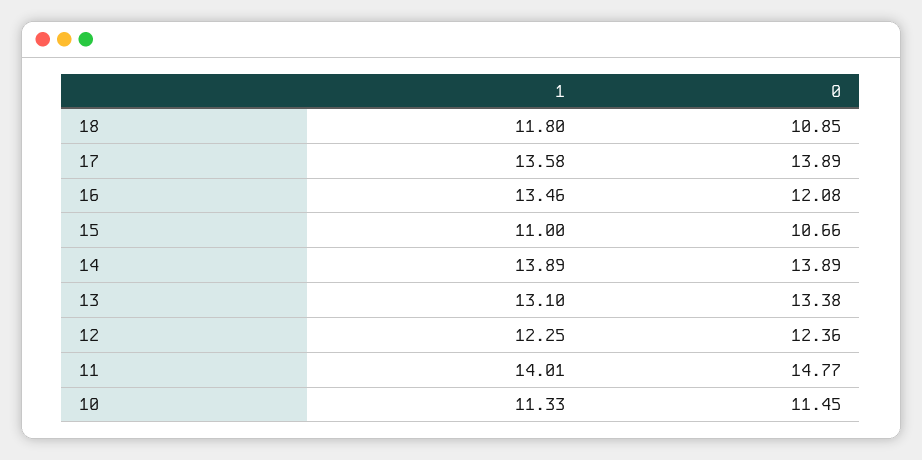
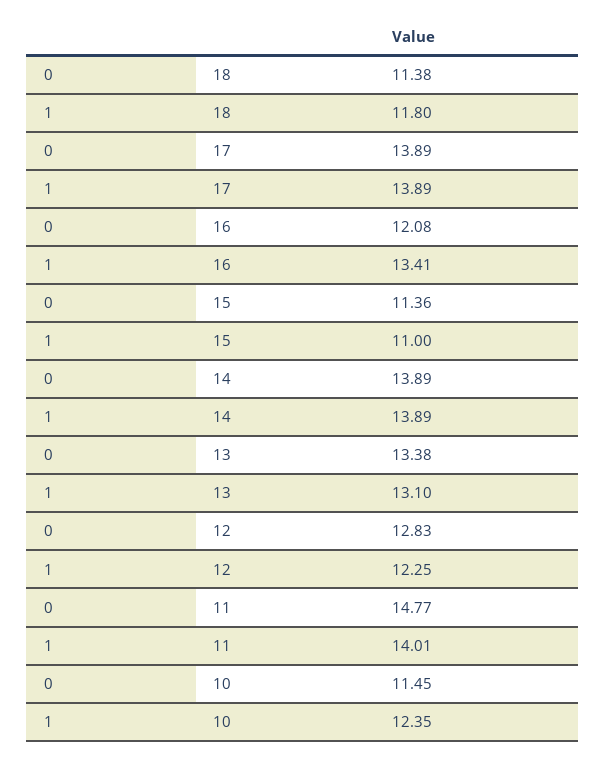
0, 18: 10.85 -> 11.38
1, 17: 13.58 -> 13.89
1, 16: 13.46 -> 13.41
0, 15: 10.66 -> 11.36
0, 12: 12.36 -> 12.83
1, 10: 11.33 -> 12.35

